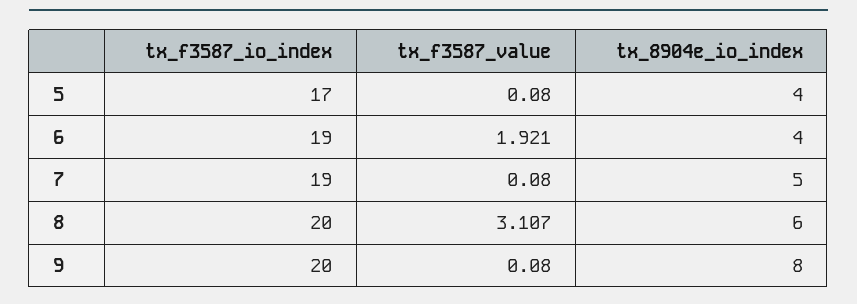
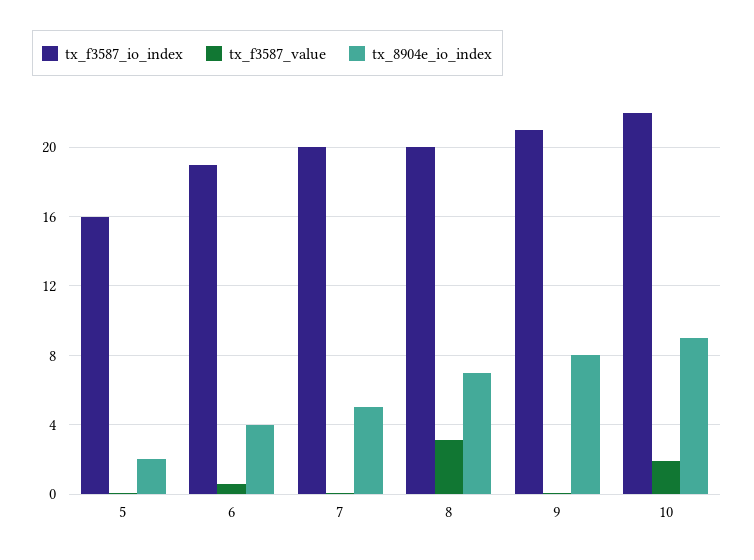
tx_f3587_io_index, 5: 17 -> 16
tx_8904e_io_index, 5: 4 -> 2
tx_f3587_value, 6: 1.921 -> 0.5
tx_f3587_io_index, 7: 19 -> 20
tx_8904e_io_index, 8: 6 -> 7
tx_f3587_io_index, 9: 20 -> 21
tx_f3587_io_index, 10: none -> 22
tx_f3587_value, 10: none -> 2
tx_8904e_io_index, 10: none -> 9

